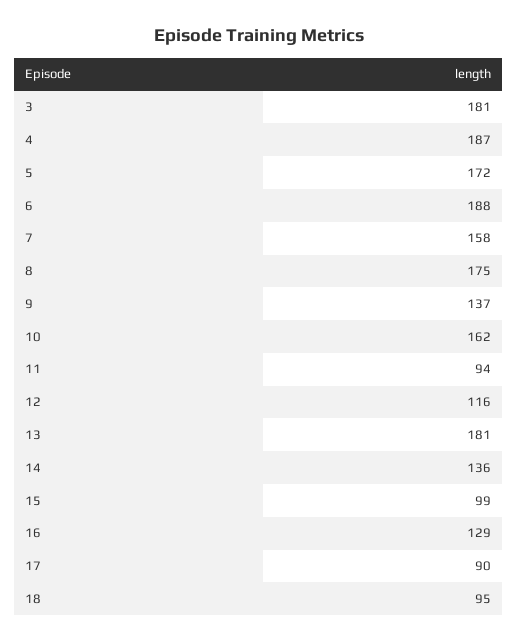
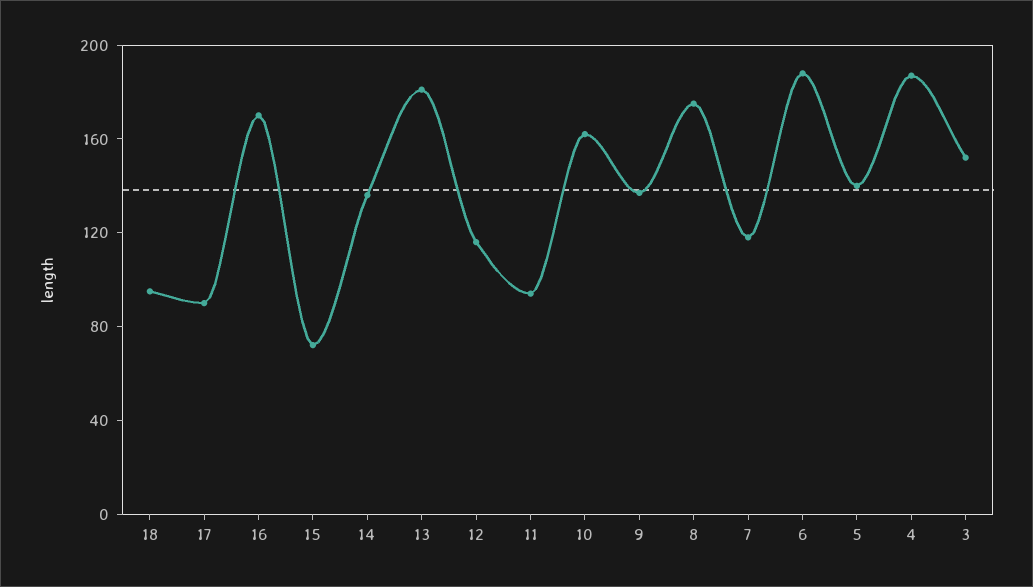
3: 181 -> 150
5: 172 -> 140
7: 158 -> 120
15: 99 -> 70
16: 129 -> 170

